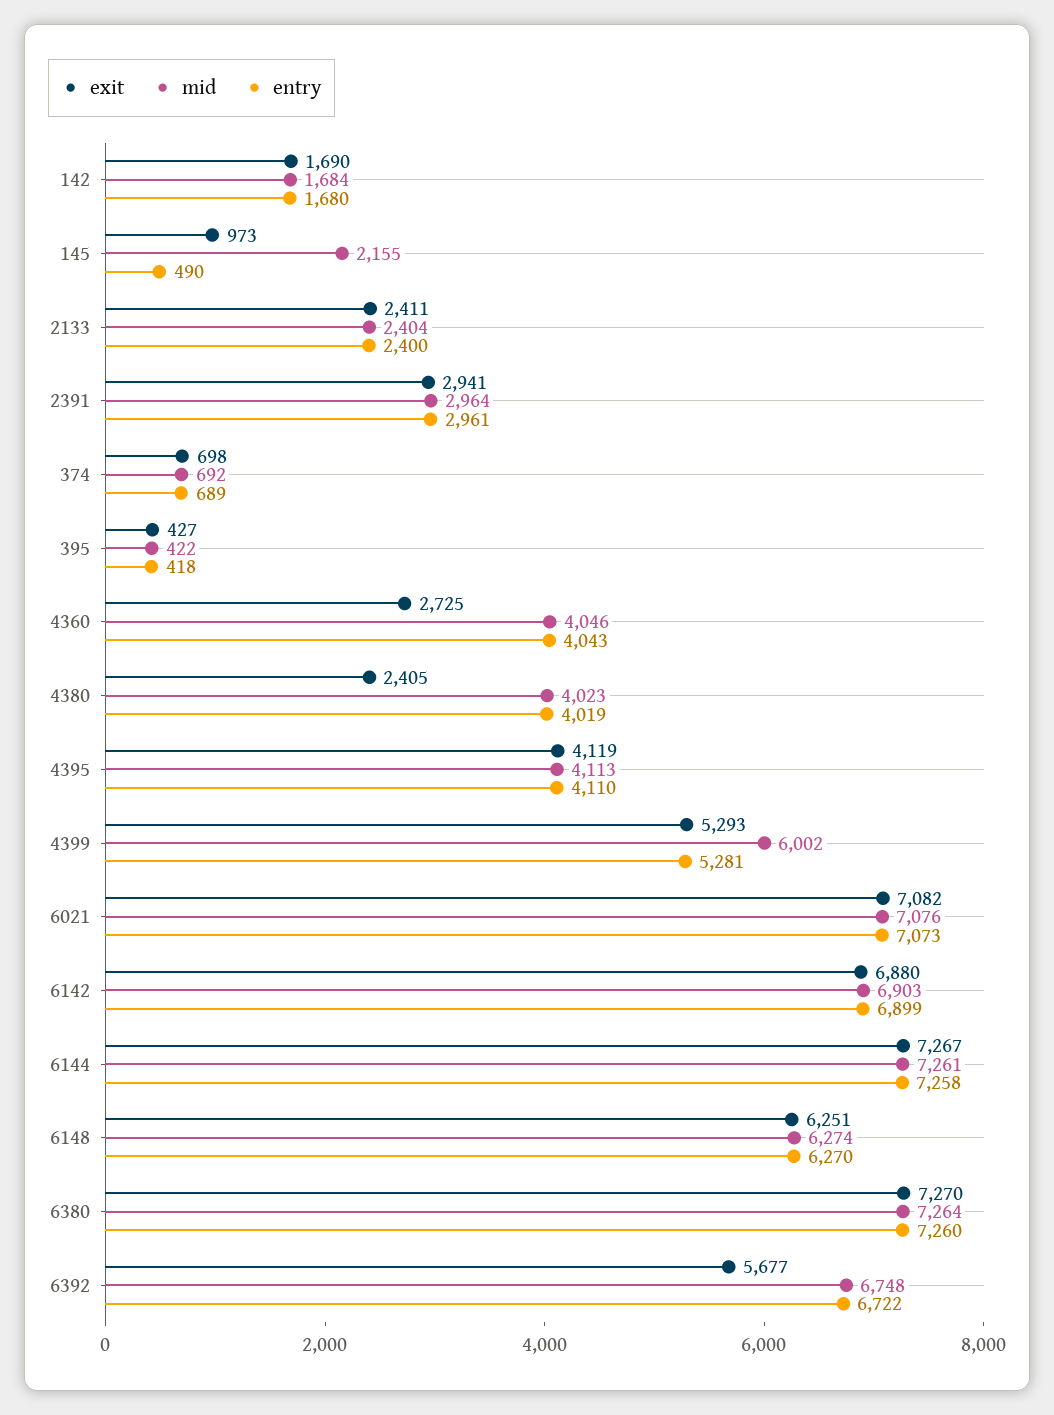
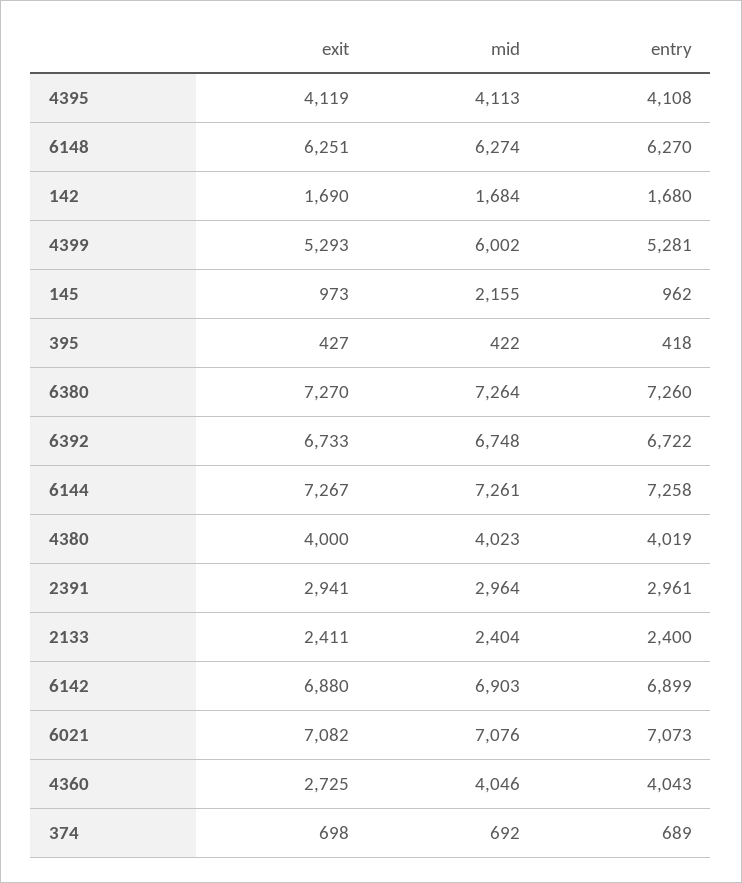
entry, 145: 490 -> 962
exit, 4380: 2405 -> 4000
entry, 4395: 4110 -> 4108
exit, 6392: 5677 -> 6733

